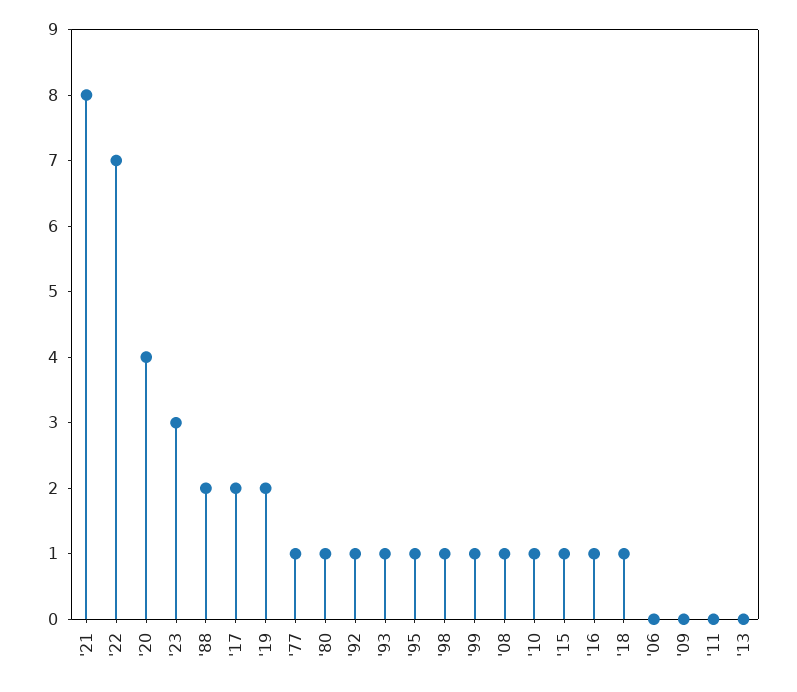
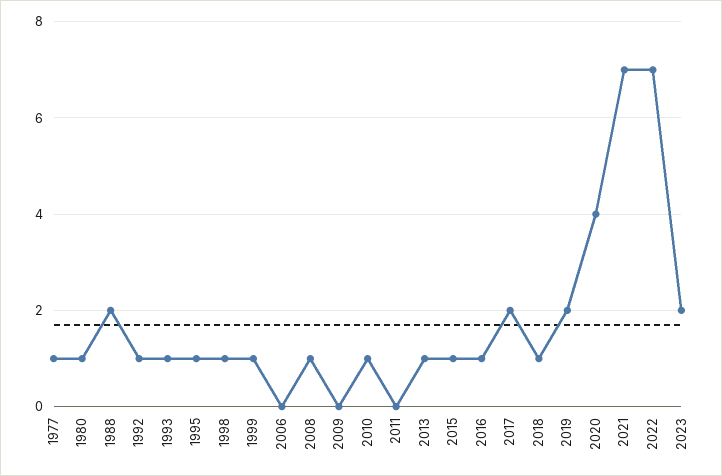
'21: 8 -> 7
'23: 3 -> 2
'13: 0 -> 1

